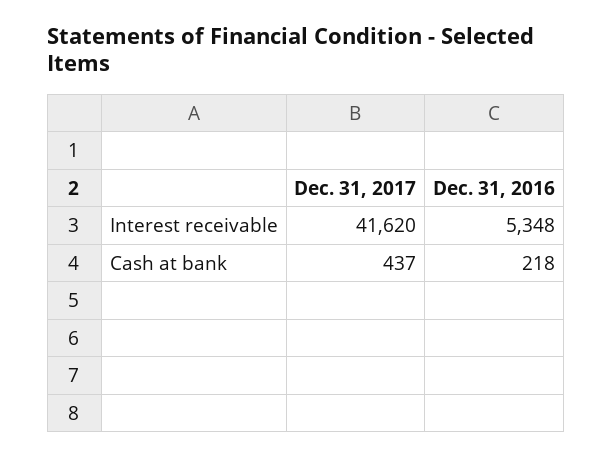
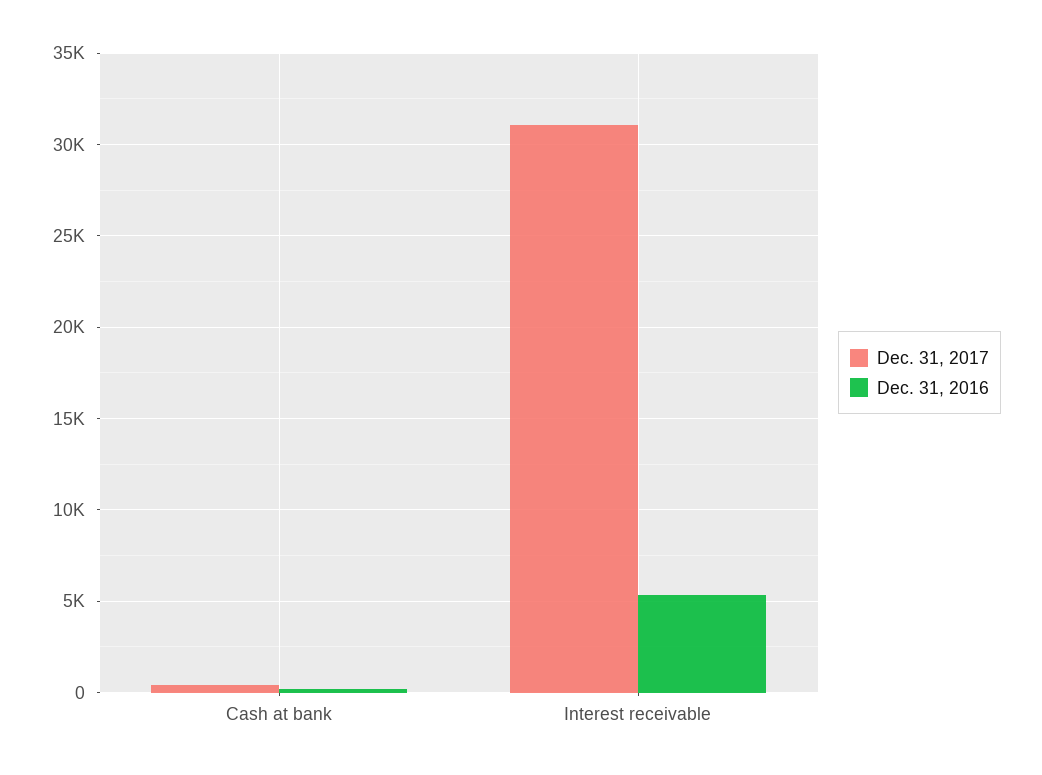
Dec. 31, 2017, Interest receivable: 41620 -> 31000

